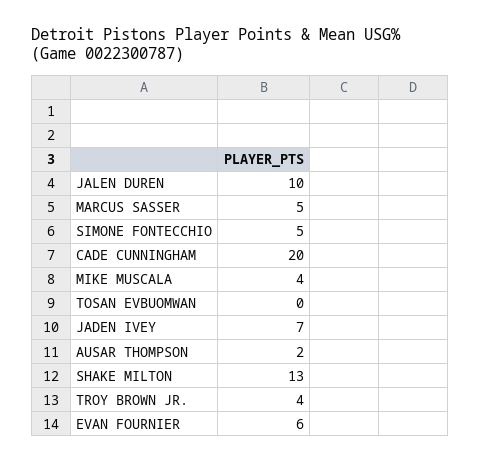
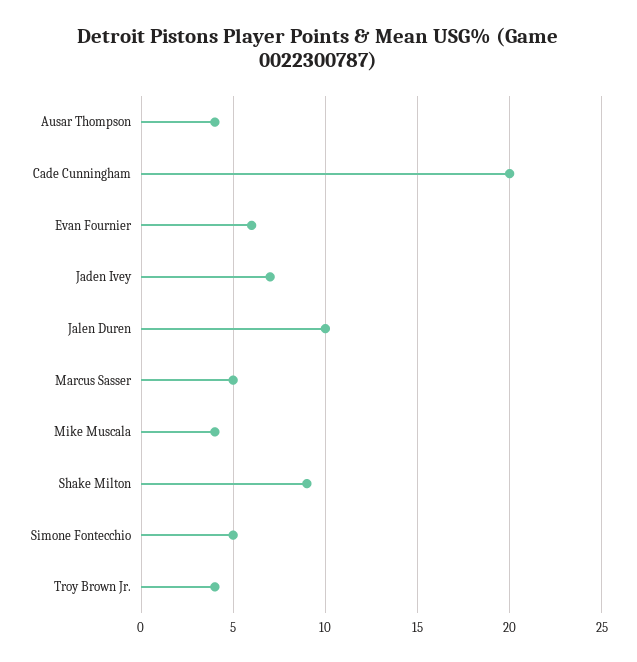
TOSAN EVBUOMWAN: 0 -> none
AUSAR THOMPSON: 2 -> 4
SHAKE MILTON: 13 -> 9

